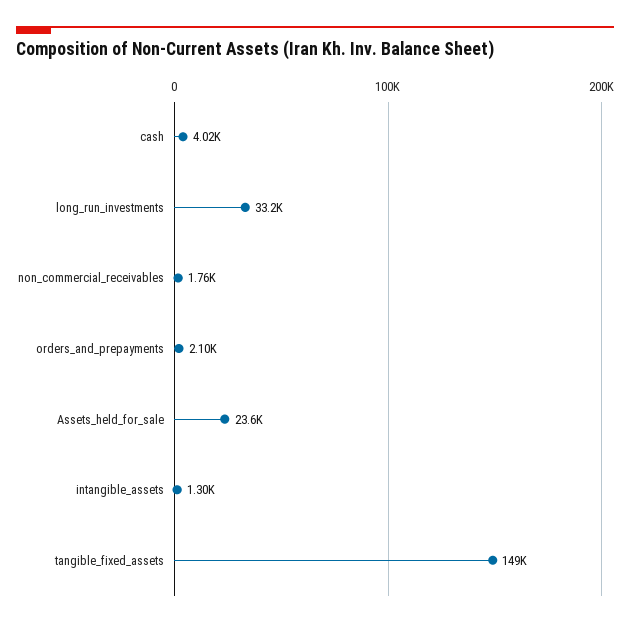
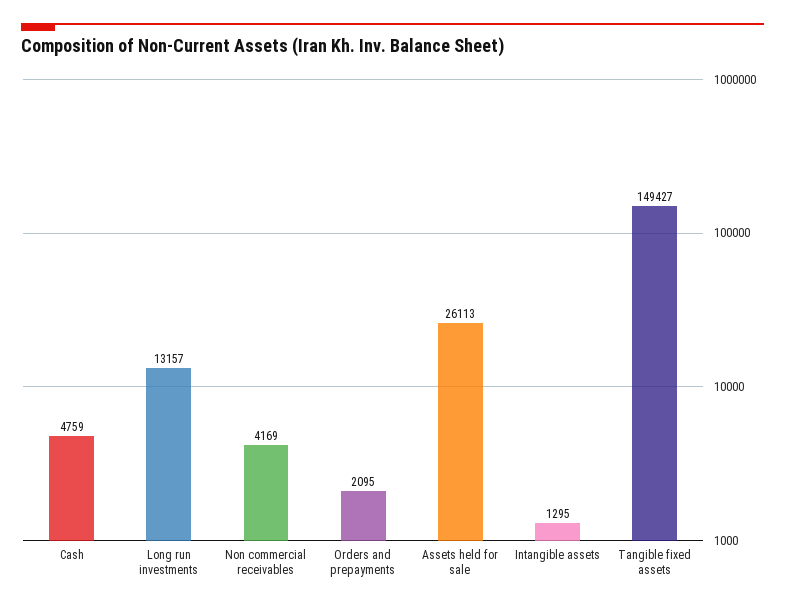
cash: 4020 -> 4759
long_run_investments: 33200 -> 13157
non_commercial_receivables: 1760 -> 4169
Assets_held_for_sale: 23600 -> 26113

